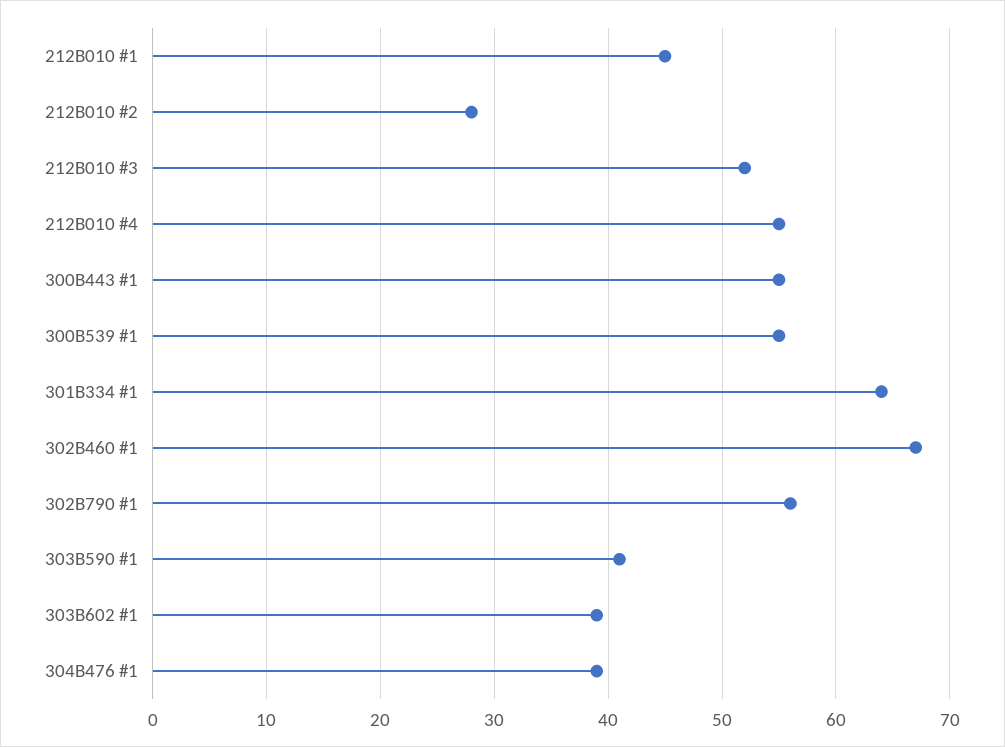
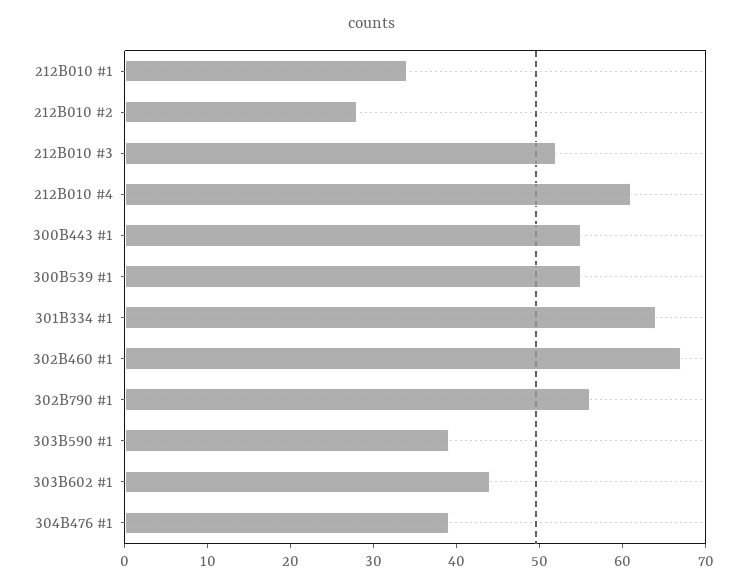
212B010 #1: 45 -> 34
212B010 #4: 55 -> 61
303B590 #1: 41 -> 39
303B602 #1: 39 -> 44

